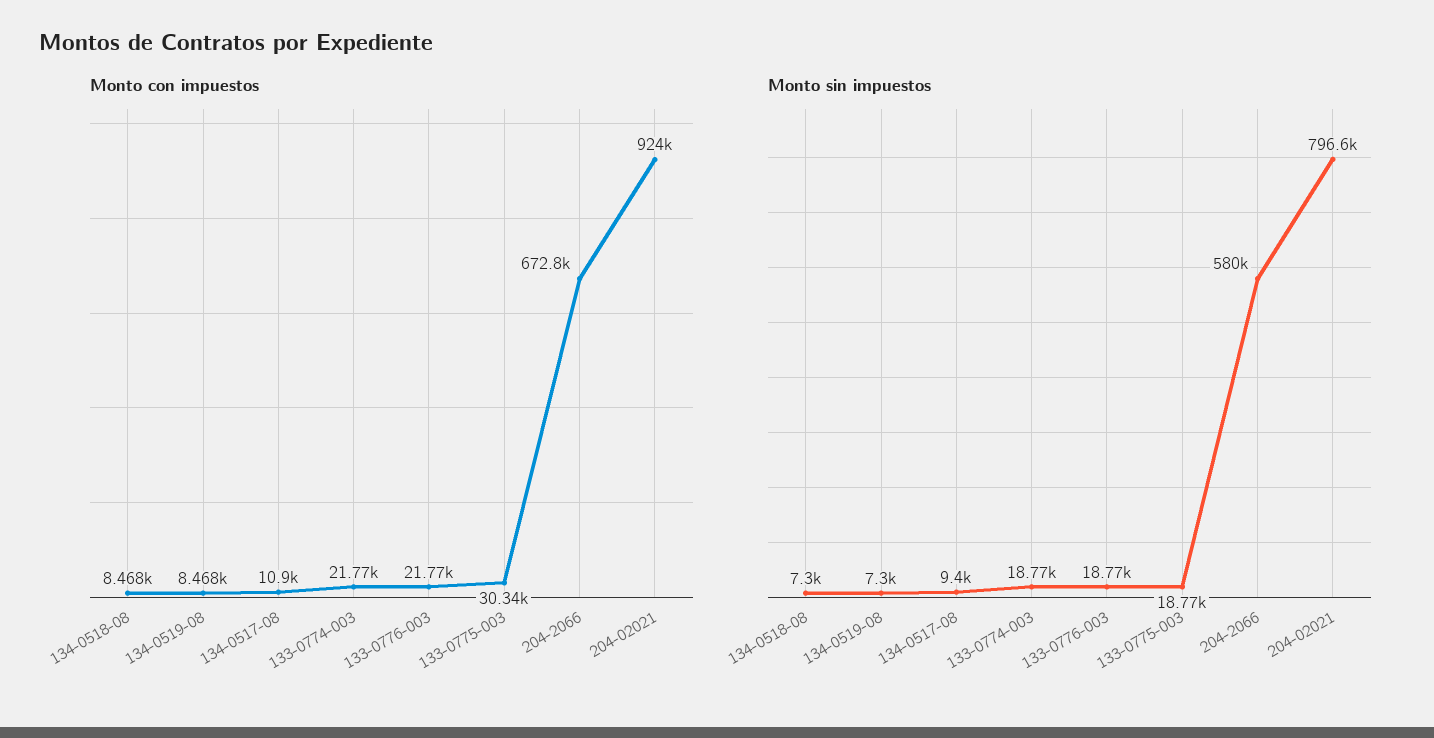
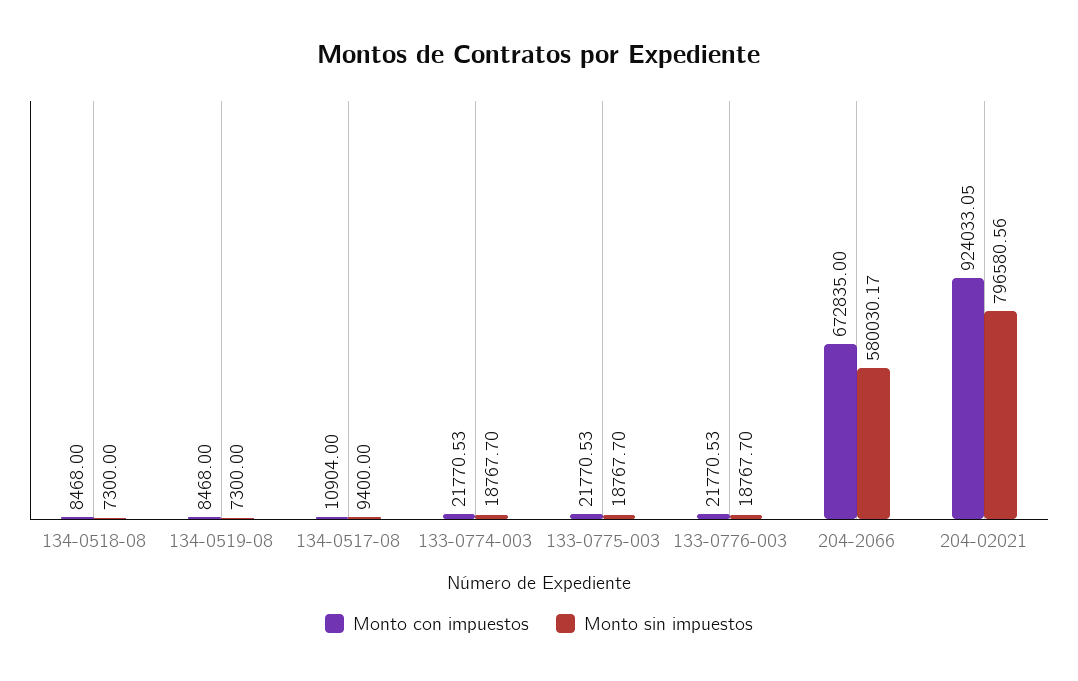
Monto con impuestos, 133-0775-003: 30340 -> 21770.53

